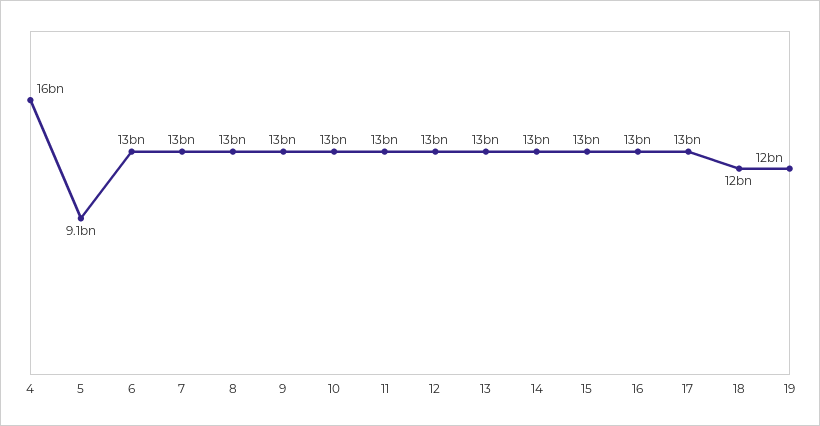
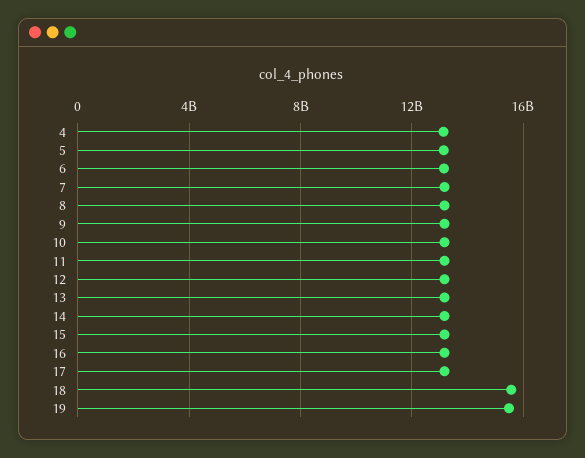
4: 16000000000 -> 13000000000
5: 9100000000 -> 13000000000
18: 12000000000 -> 15500000000
19: 12000000000 -> 15500000000

